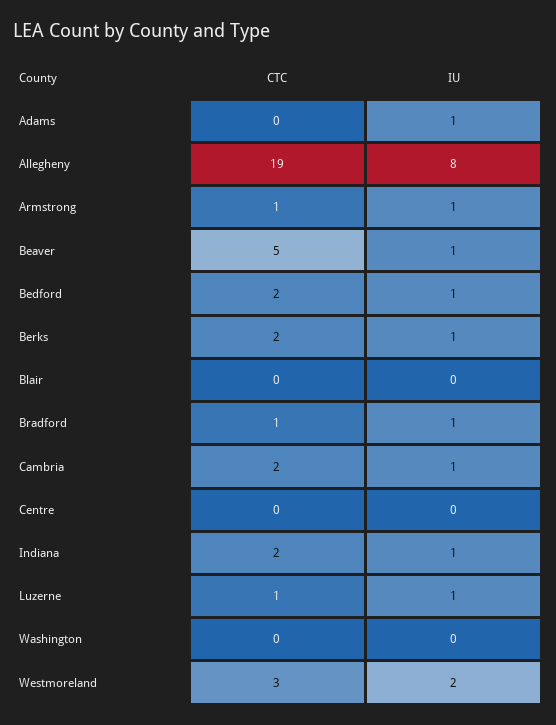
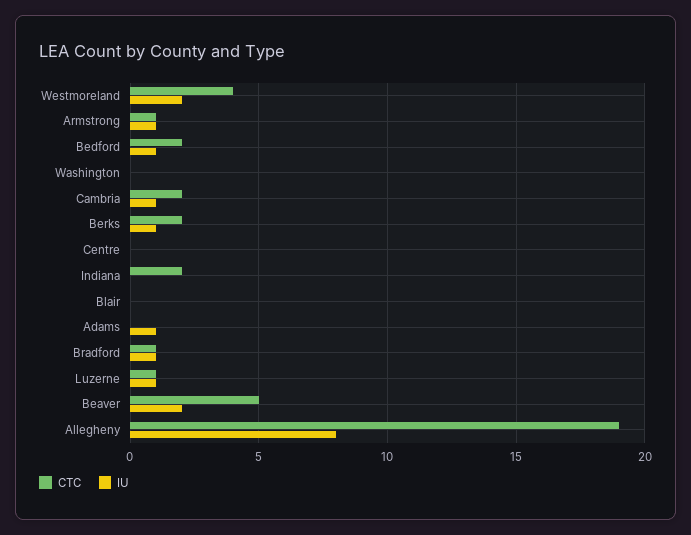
IU, Beaver: 1 -> 2
IU, Indiana: 1 -> 0
CTC, Westmoreland: 3 -> 4

